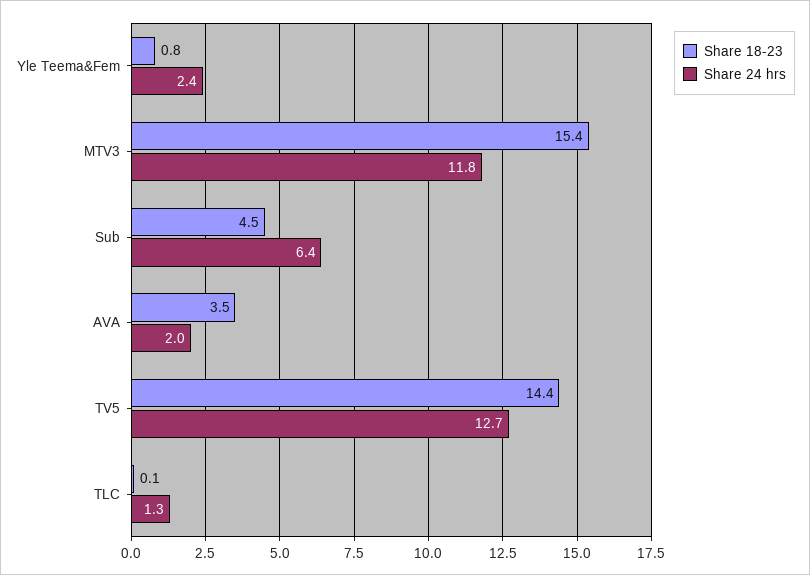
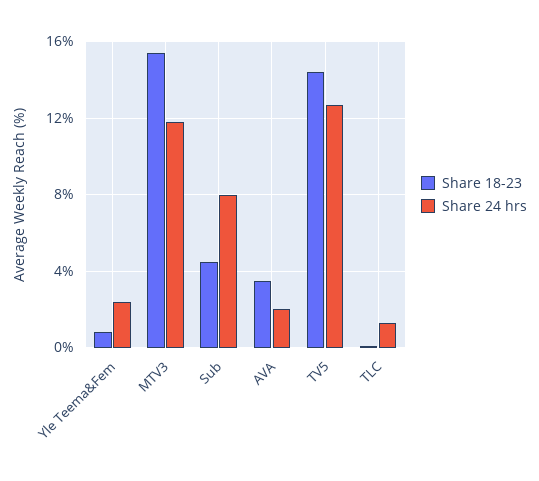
Share 24 hrs, Sub: 6.4 -> 8

